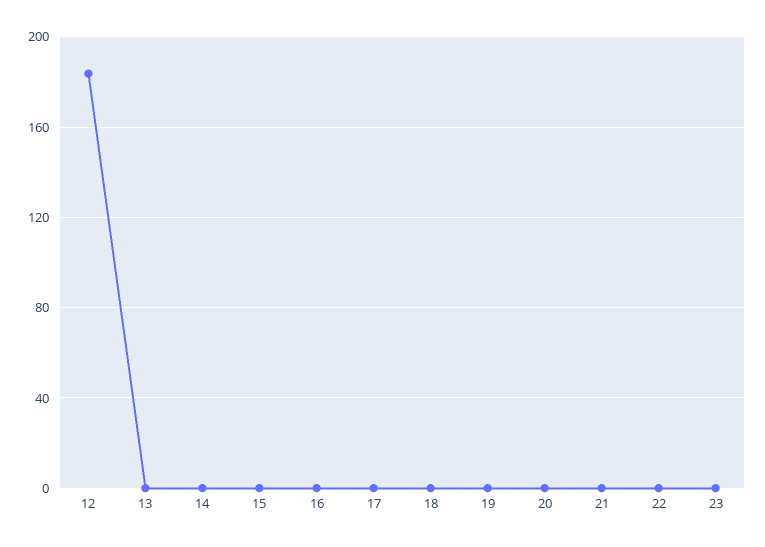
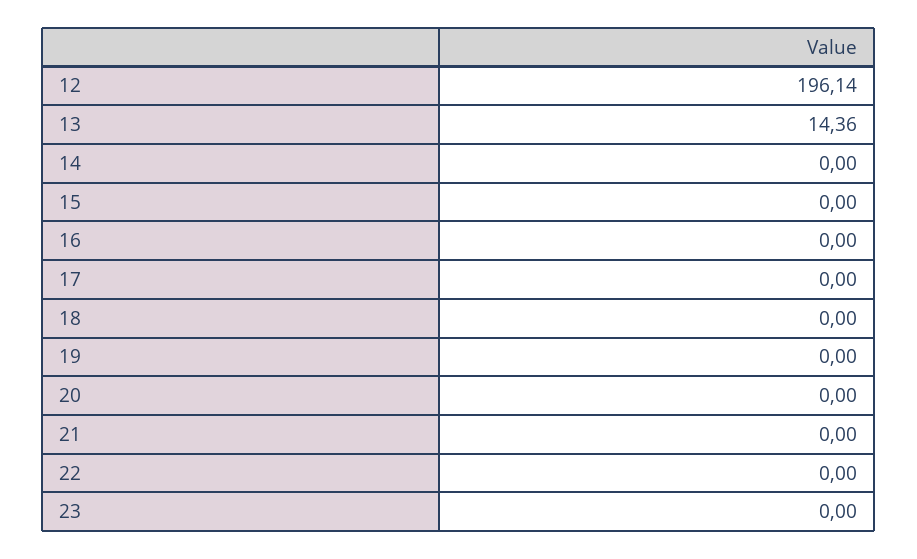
12: 185 -> 196.14
13: 0 -> 14.36

